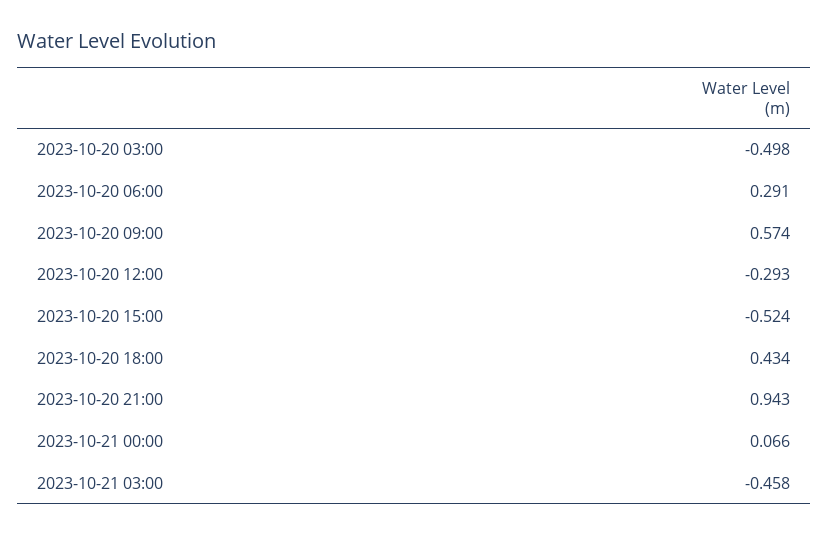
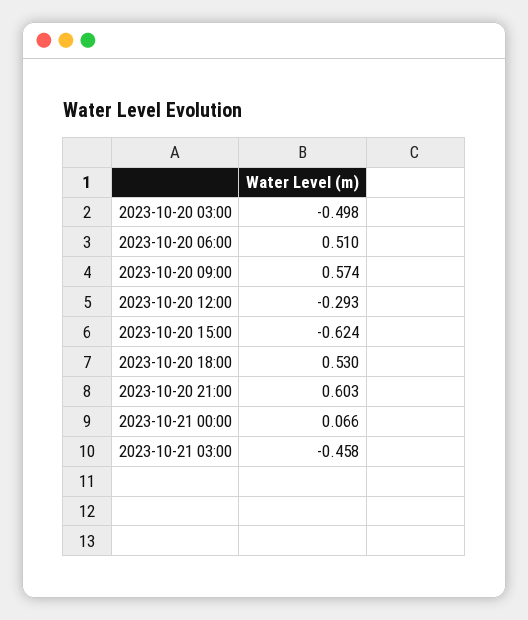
2023-10-20 06:00: 0.291 -> 0.51
2023-10-20 15:00: -0.524 -> -0.624
2023-10-20 18:00: 0.434 -> 0.53
2023-10-20 21:00: 0.943 -> 0.603

